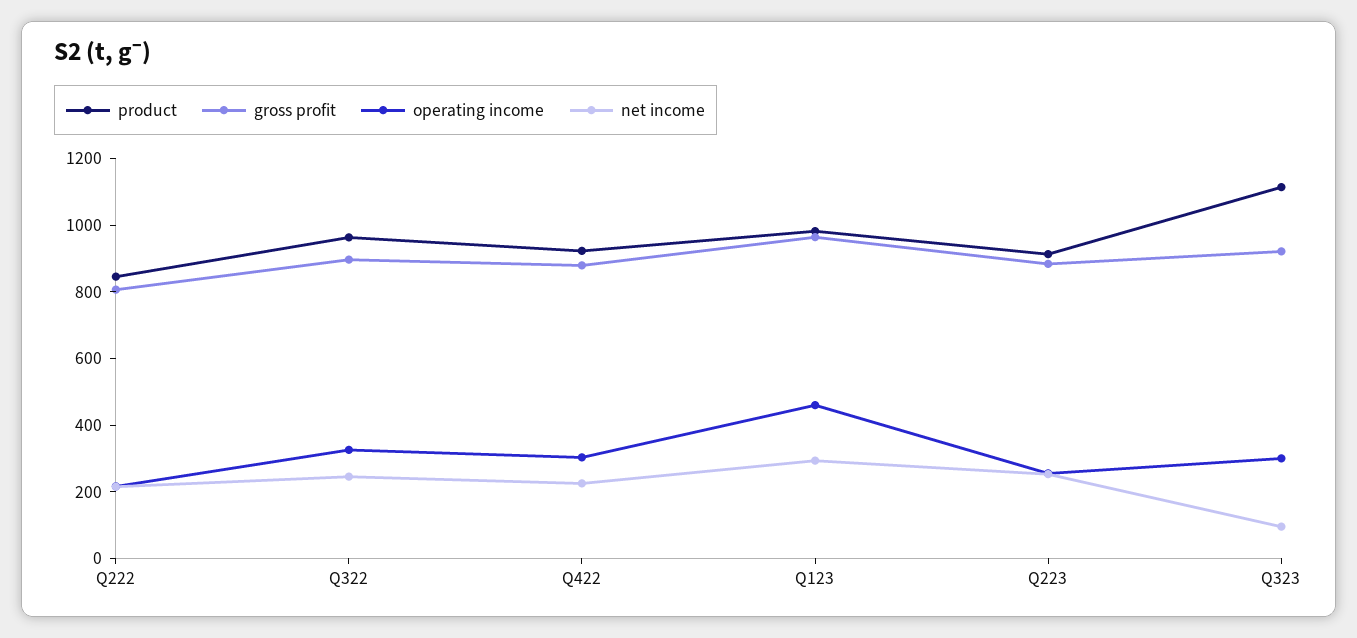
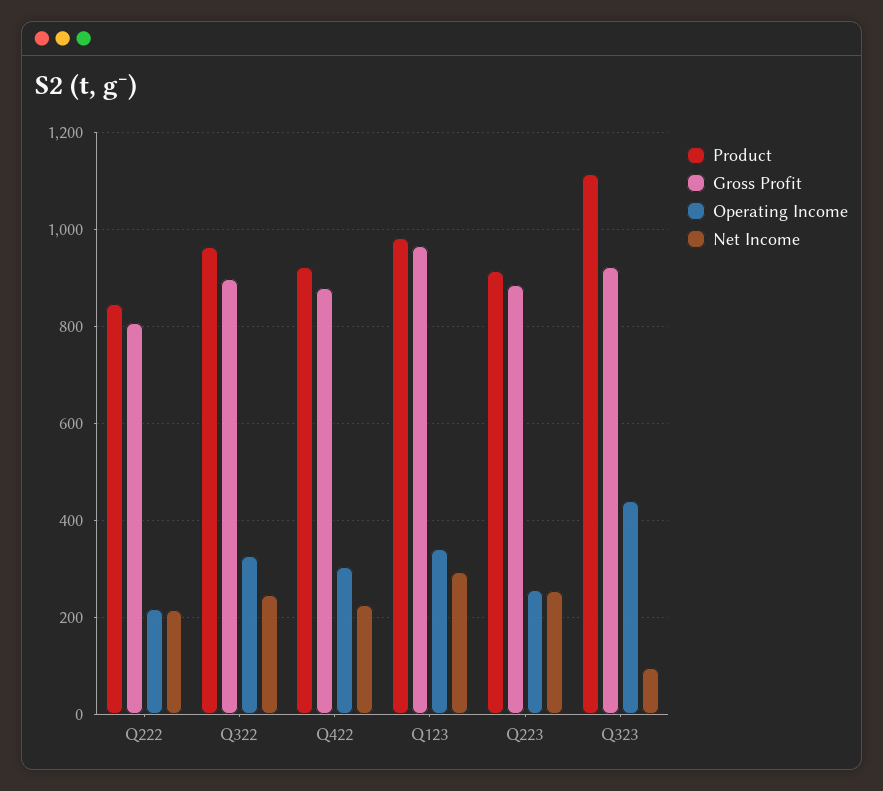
operating income, Q123: 450 -> 340
operating income, Q323: 300 -> 440

